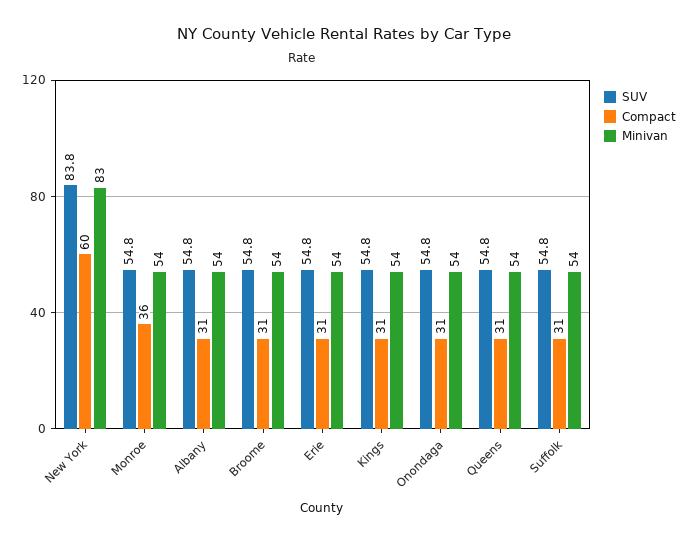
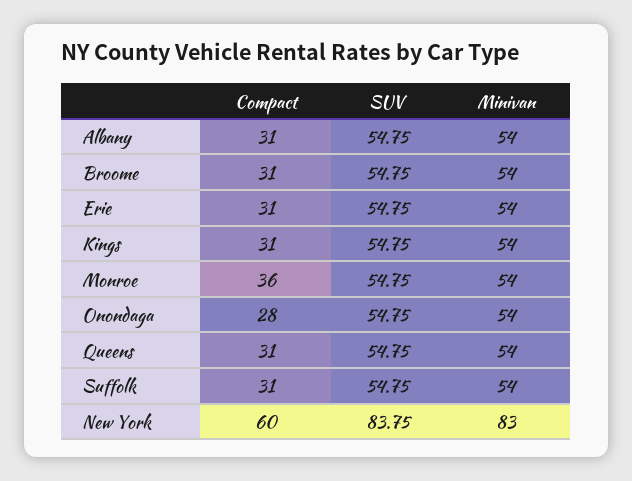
Compact, Onondaga: 31 -> 28

